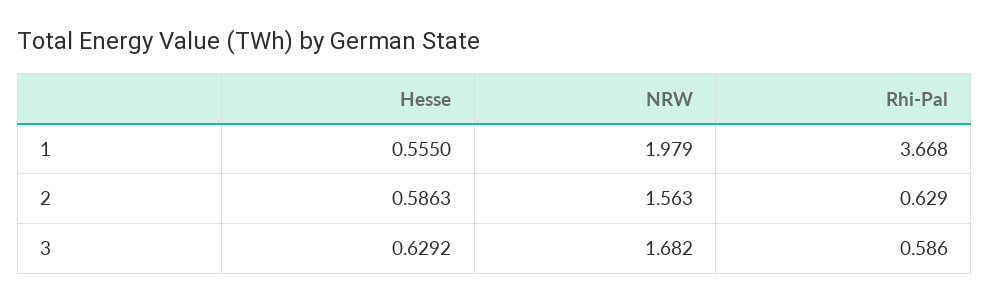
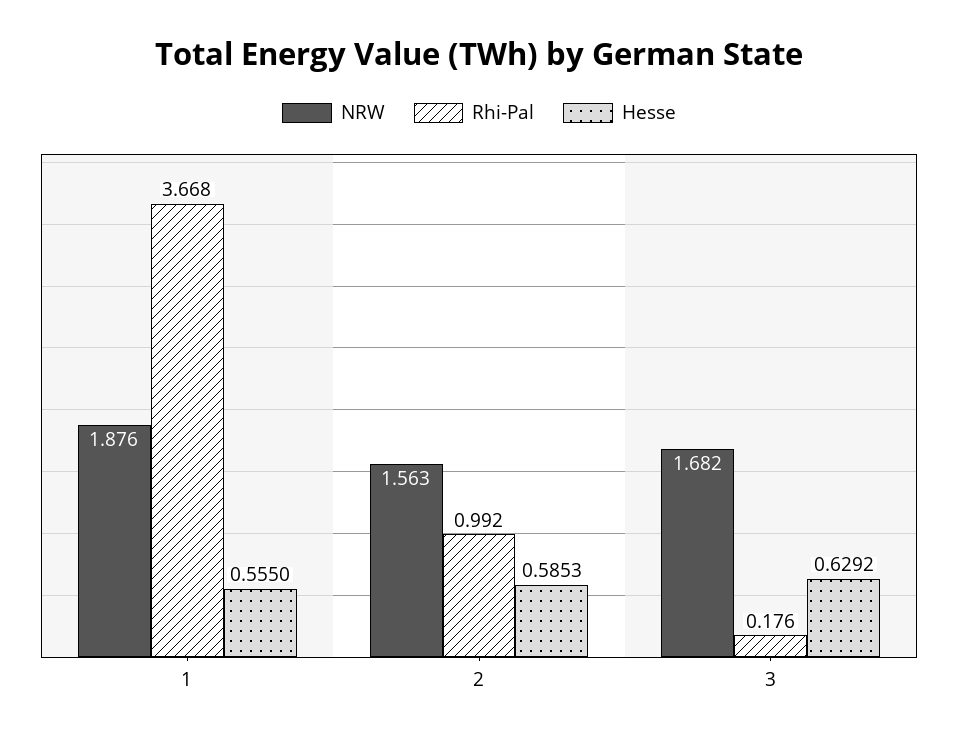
NRW, 1: 1.979 -> 1.876
Hesse, 2: 0.5863 -> 0.5853
Rhi-Pal, 2: 0.629 -> 0.992
Rhi-Pal, 3: 0.586 -> 0.176

